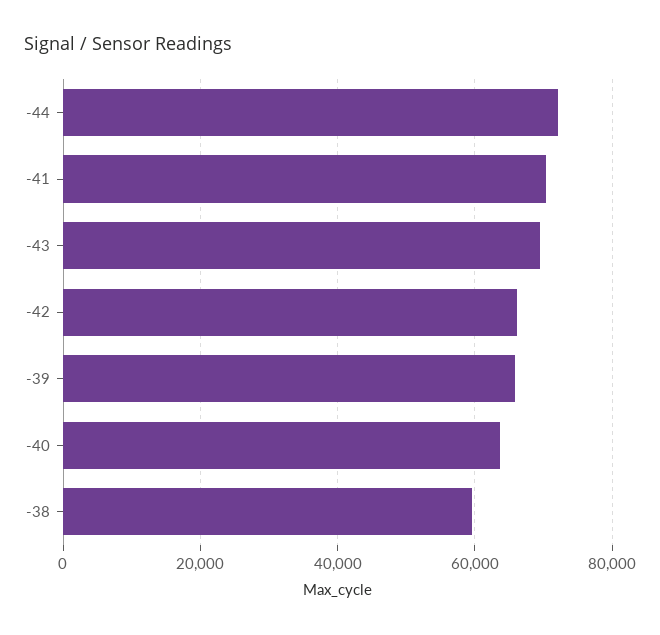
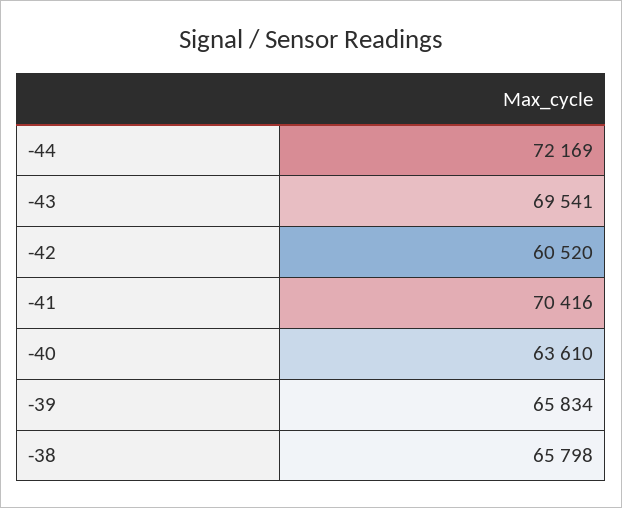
-42: 66000 -> 60520
-38: 60000 -> 65798

